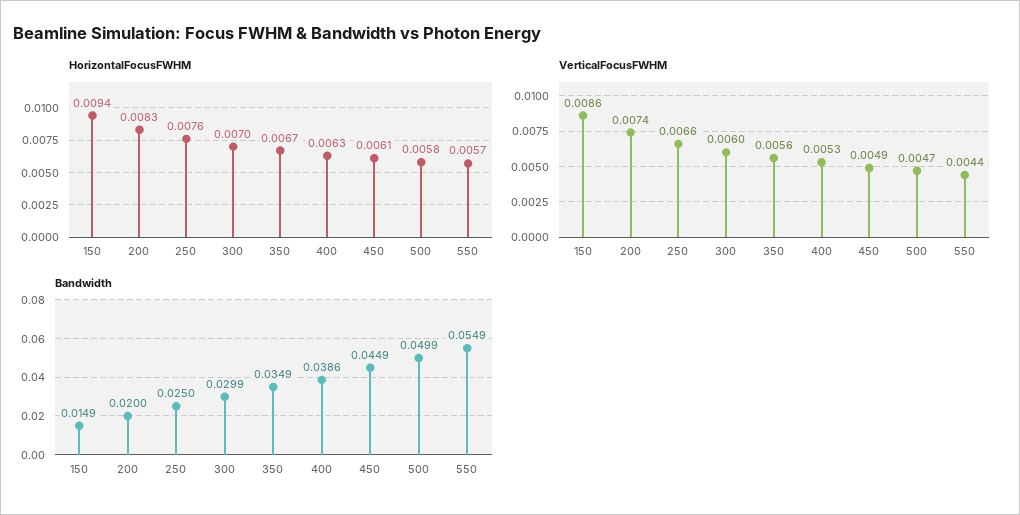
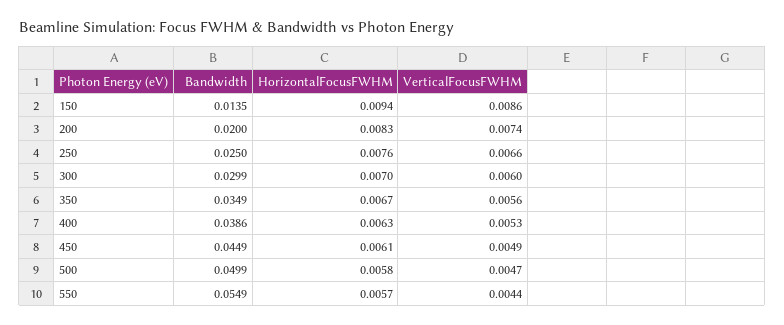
Bandwidth, 150: 0.0149 -> 0.0135

